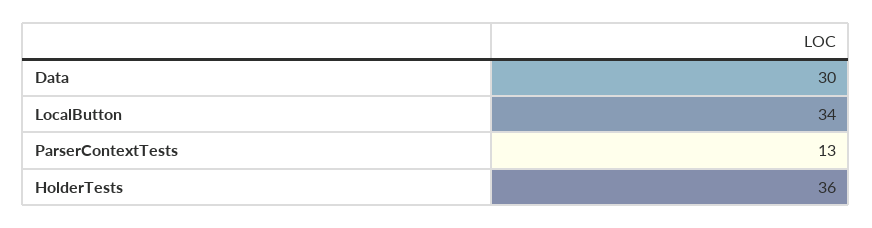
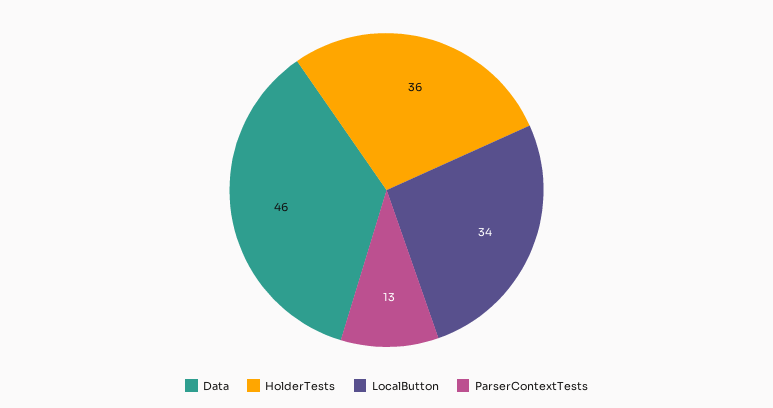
Data: 30 -> 46

